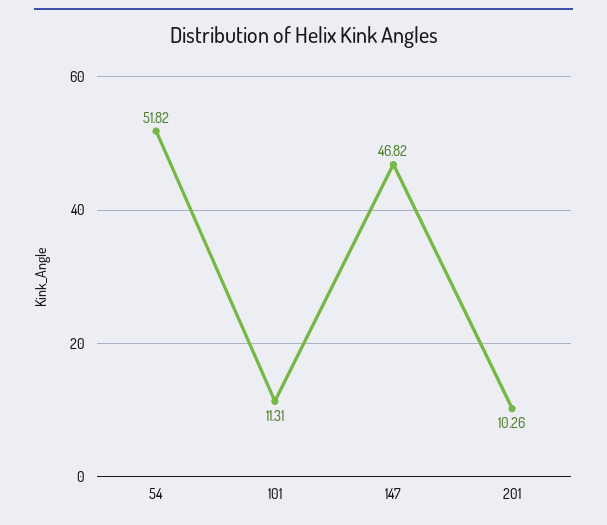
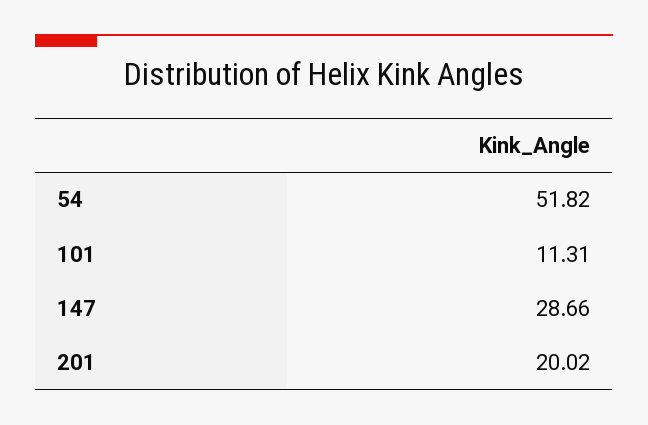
147: 46.82 -> 28.66
201: 10.26 -> 20.02

